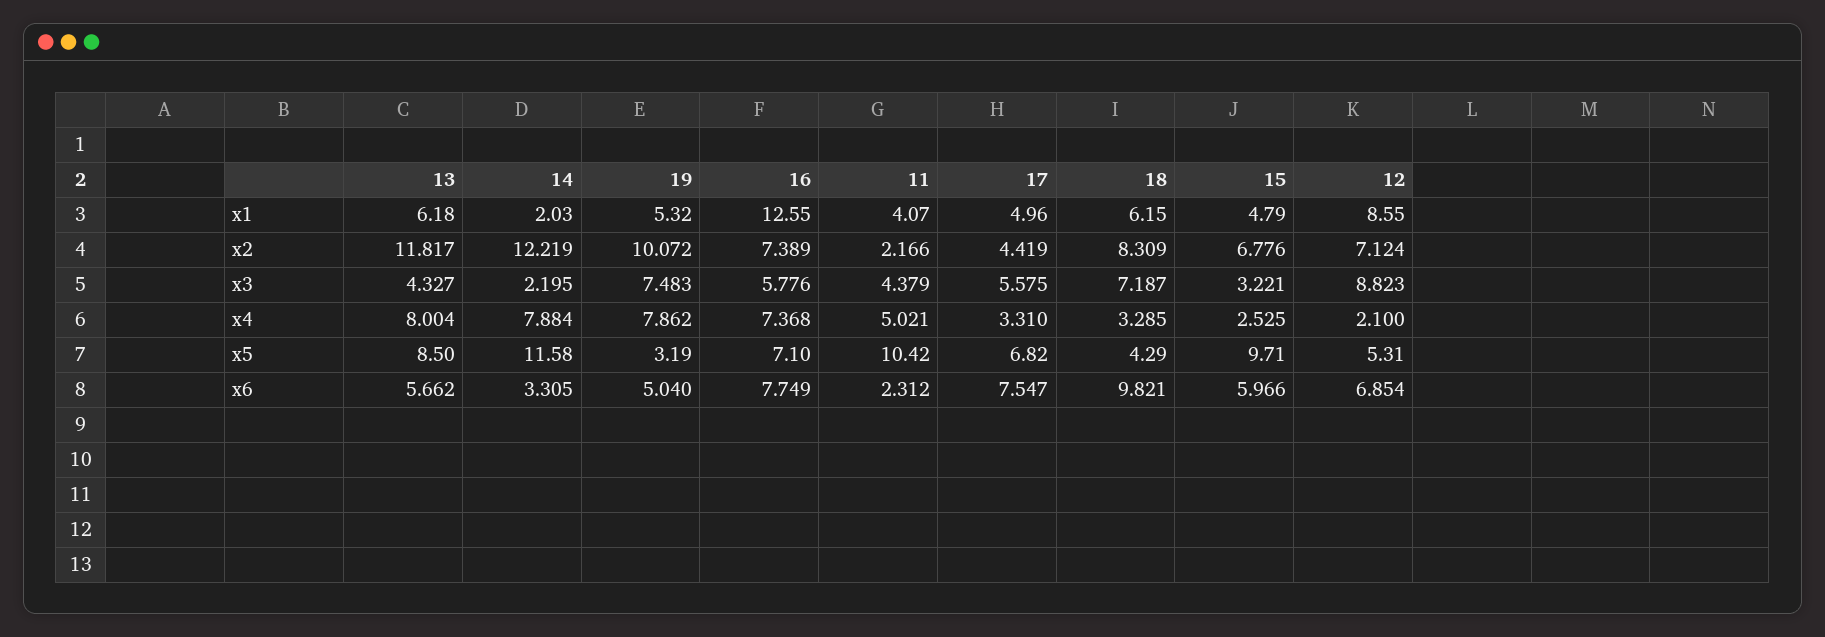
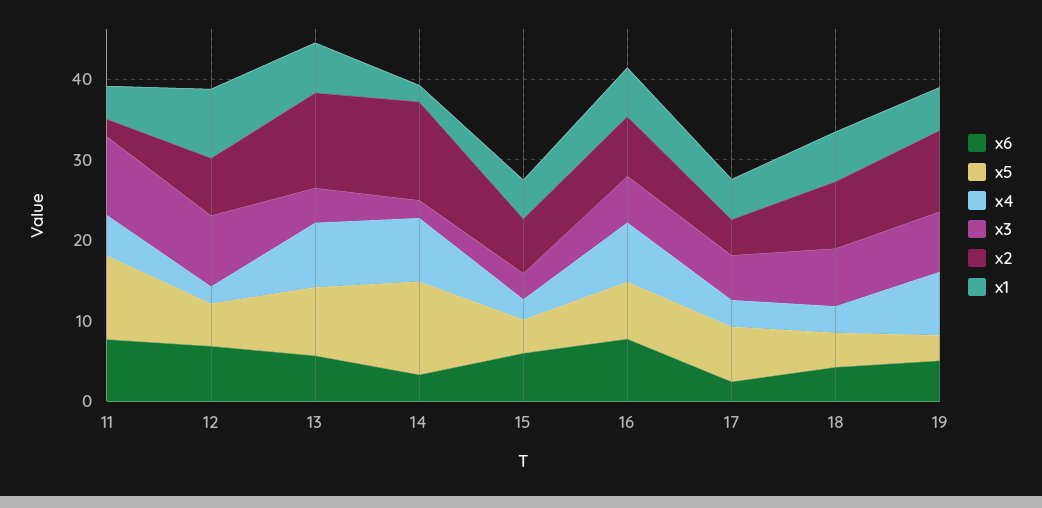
x1, 16: 12.55 -> 6
x3, 11: 4.379 -> 10
x5, 15: 9.71 -> 4
x6, 11: 2.312 -> 8
x6, 17: 7.547 -> 2
x6, 18: 9.821 -> 4

